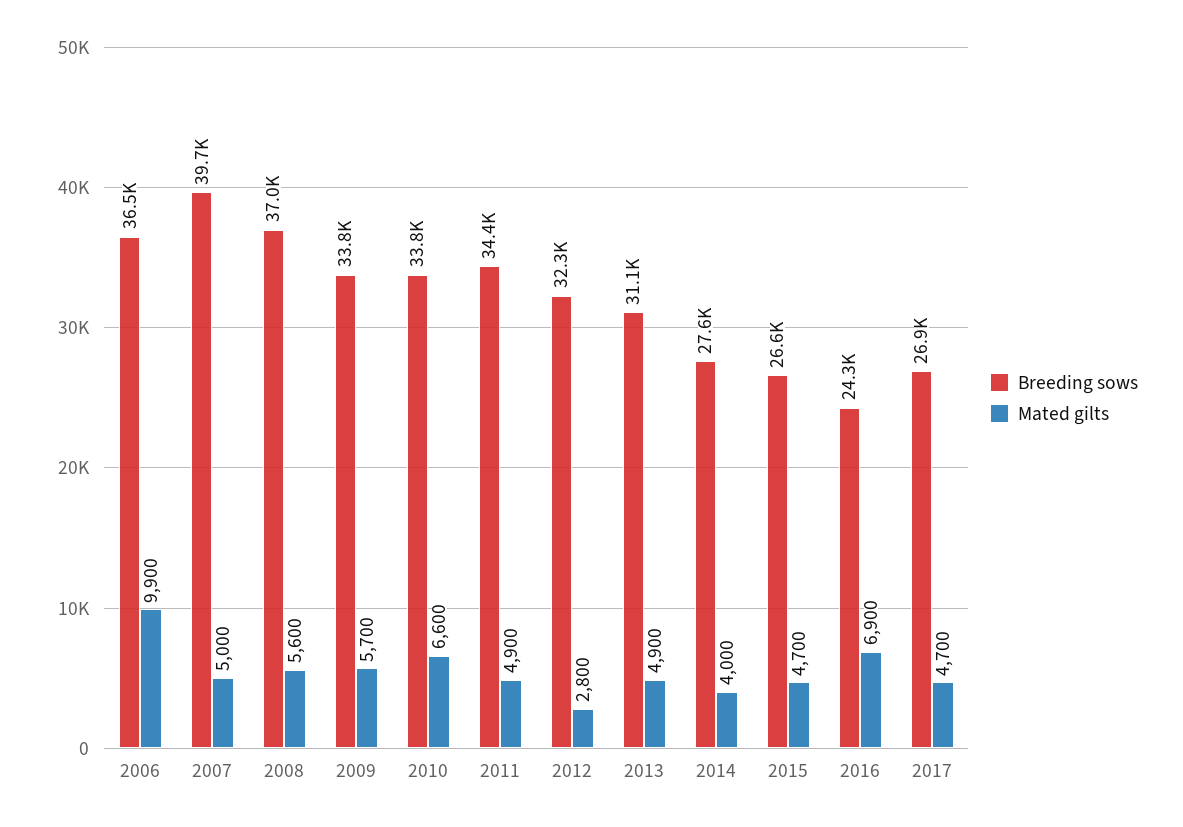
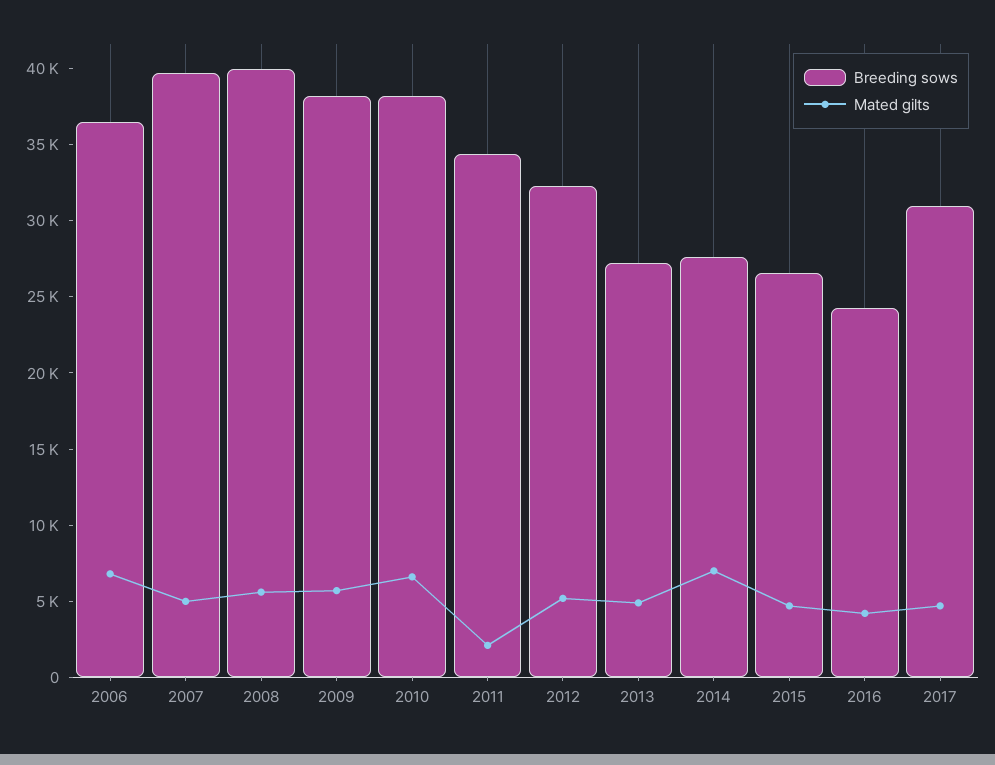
Mated gilts, 2006: 9900 -> 7000
Breeding sows, 2008: 37000 -> 40000
Breeding sows, 2009: 33800 -> 38000
Breeding sows, 2010: 33800 -> 38000
Mated gilts, 2011: 4900 -> 2000
Mated gilts, 2012: 2800 -> 5000
Breeding sows, 2013: 31100 -> 27000
Mated gilts, 2014: 4000 -> 7000
Mated gilts, 2016: 6900 -> 4000
Breeding sows, 2017: 26900 -> 31000

